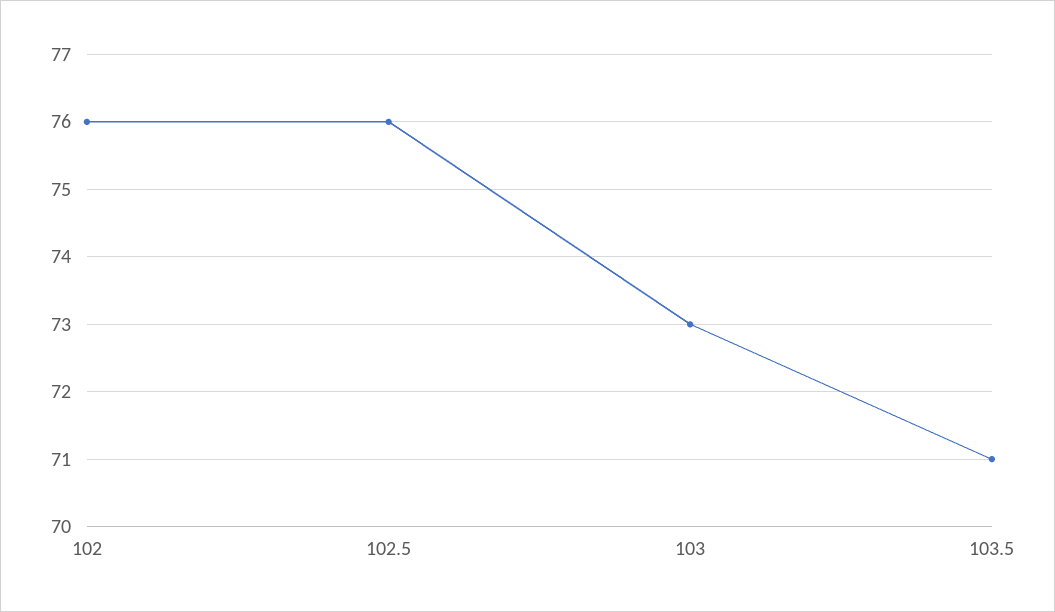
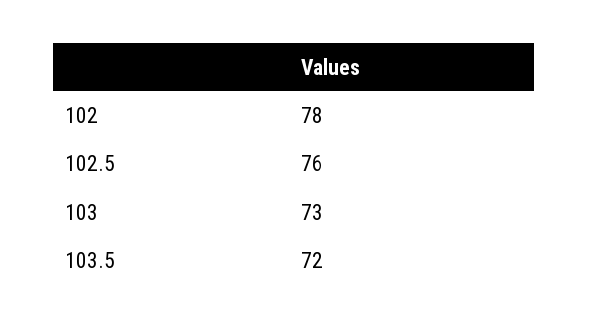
102: 76 -> 78
103.5: 71 -> 72

